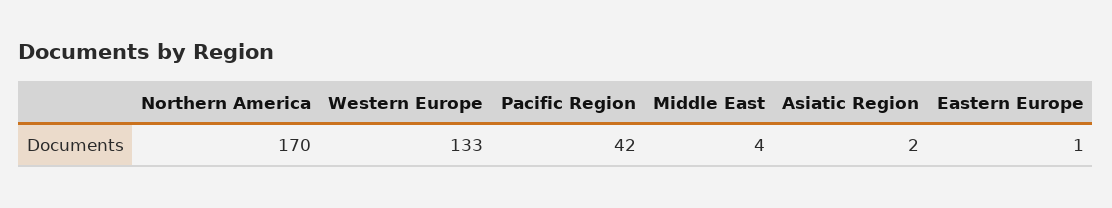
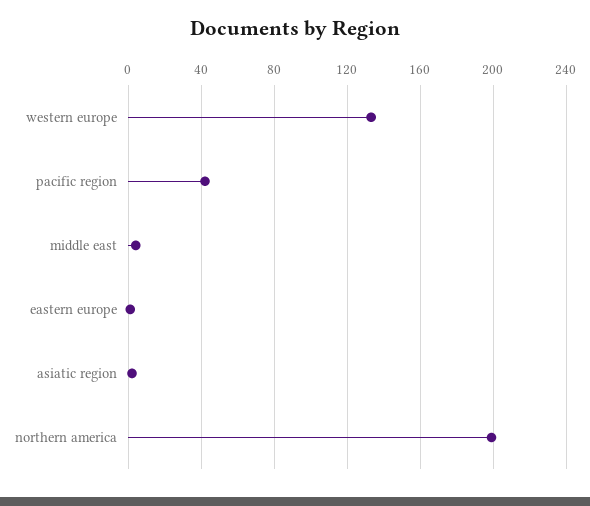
Northern America: 170 -> 200

